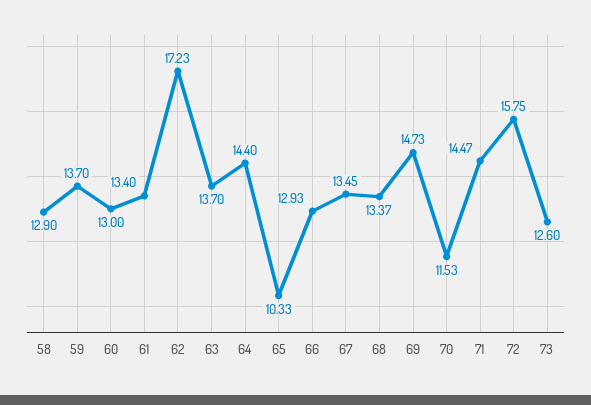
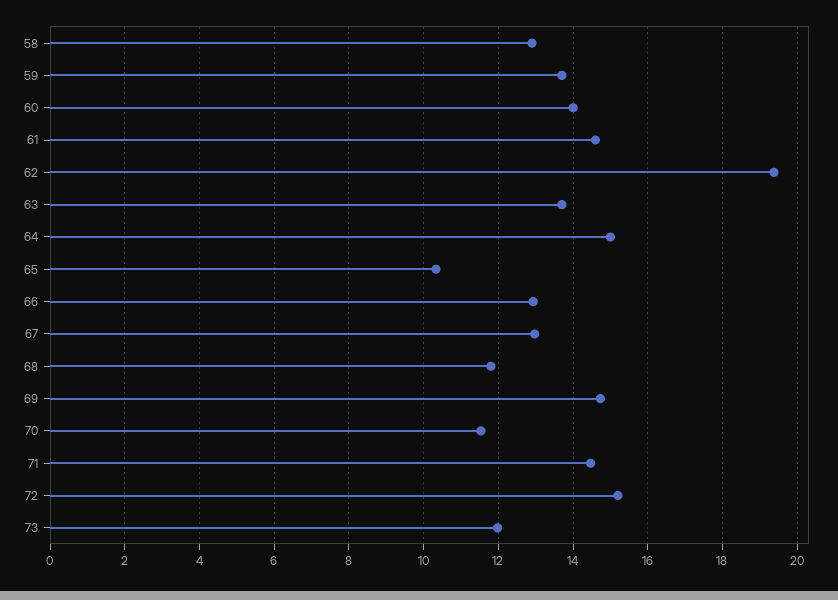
60: 13 -> 14
61: 13.4 -> 14.6
62: 17.23 -> 19.4
64: 14.4 -> 15
67: 13.45 -> 13
68: 13.37 -> 11.8
72: 15.75 -> 15.2
73: 12.6 -> 12

